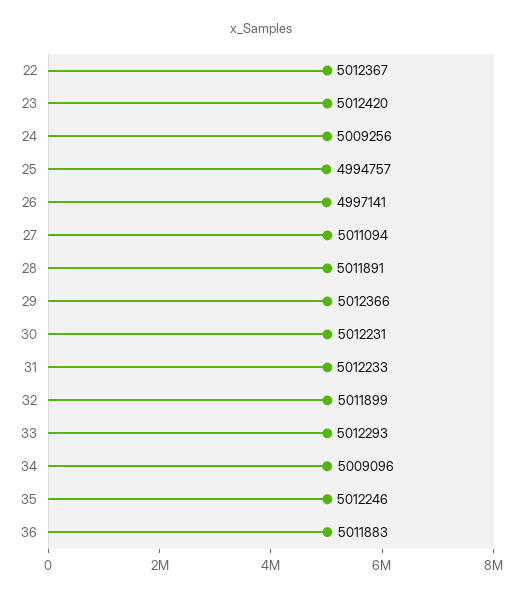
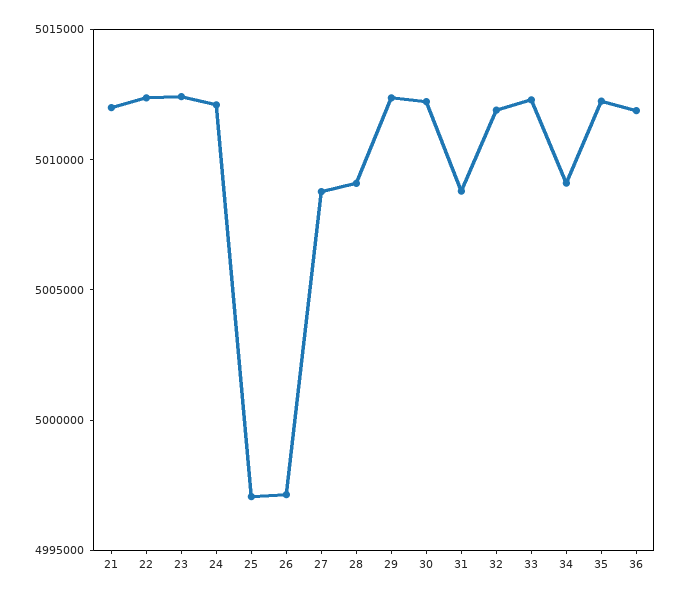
24: 5009256 -> 5012000
25: 4994757 -> 4997000
27: 5011094 -> 5009000
28: 5011891 -> 5009000
31: 5012233 -> 5009000
21: none -> 5012000

